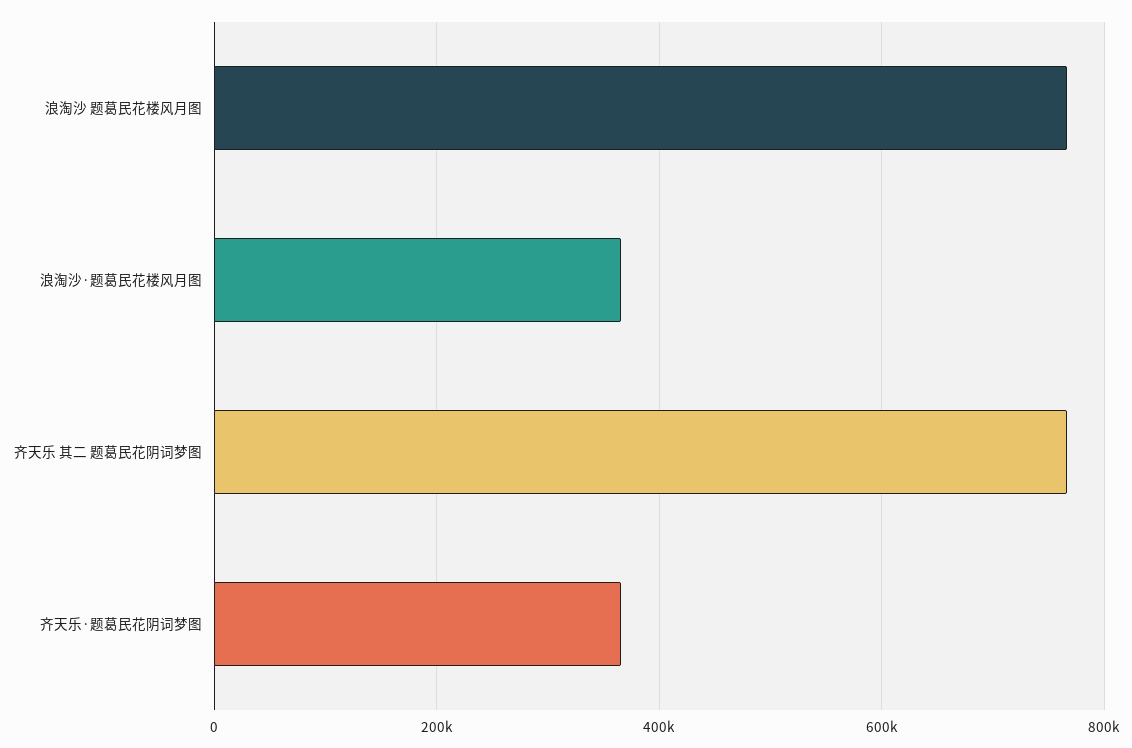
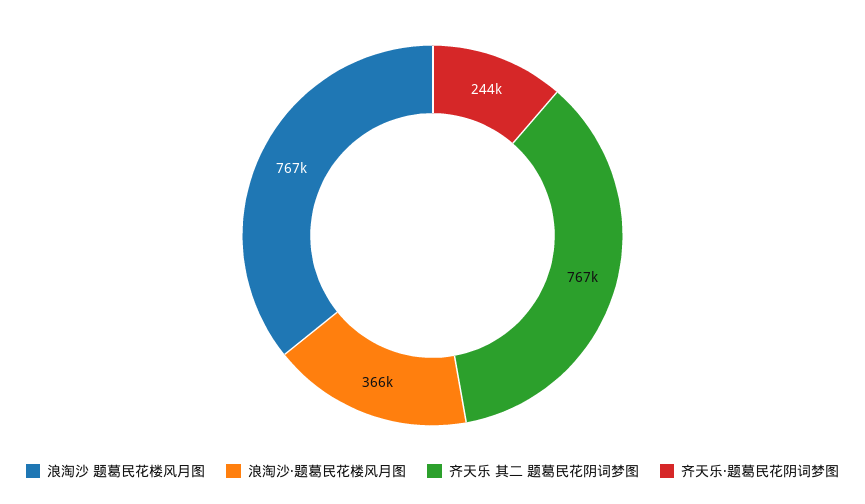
齐天乐·题葛民花阴词梦图: 360000 -> 244000

